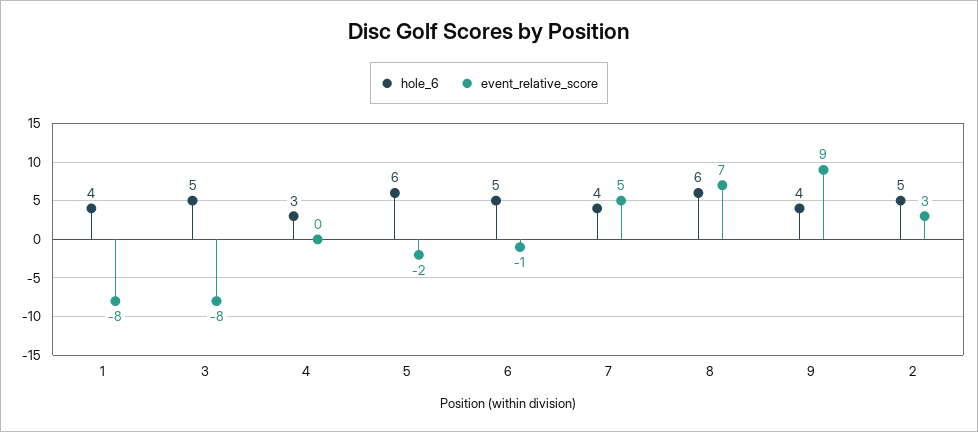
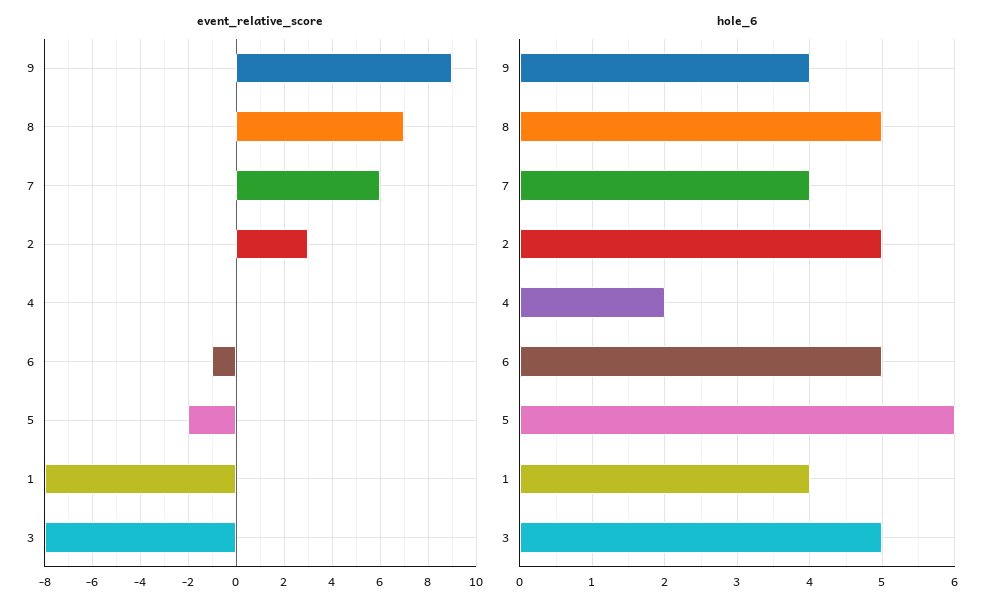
hole_6, 4: 3 -> 2
event_relative_score, 7: 5 -> 6
hole_6, 8: 6 -> 5

